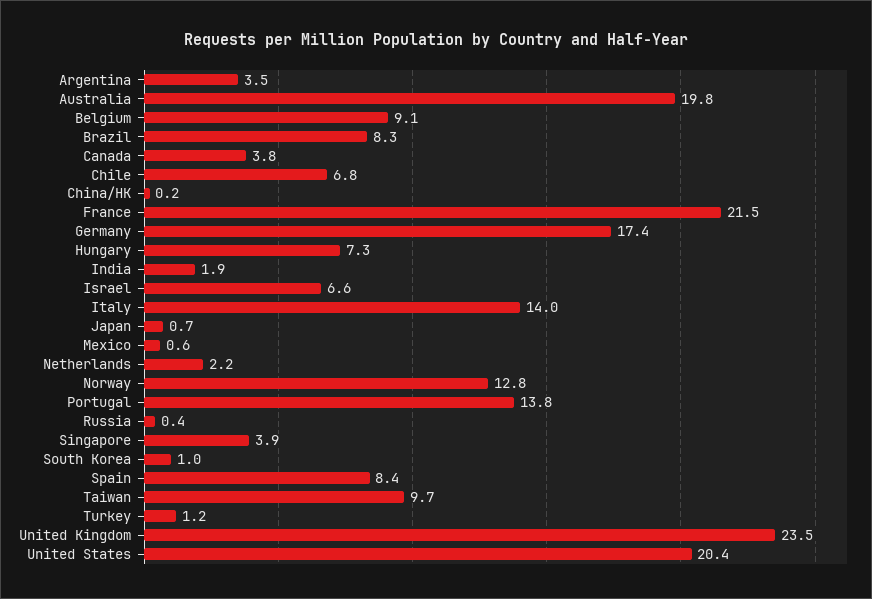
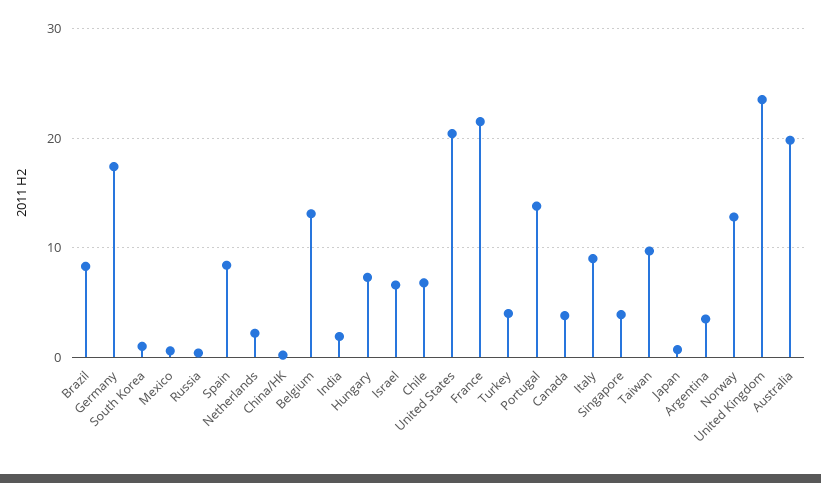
Belgium: 9.1 -> 13
Italy: 14 -> 9
Turkey: 1.2 -> 4

